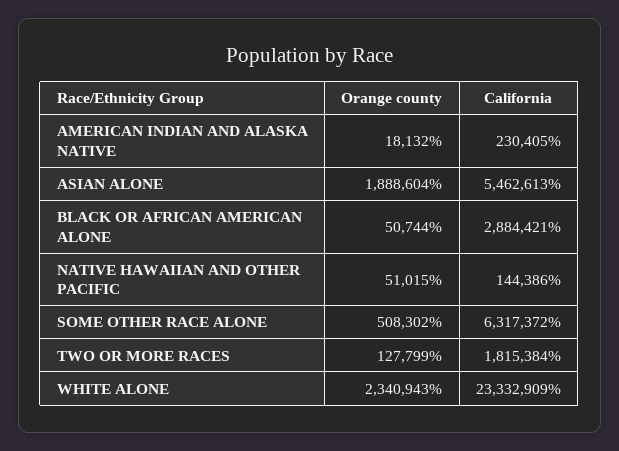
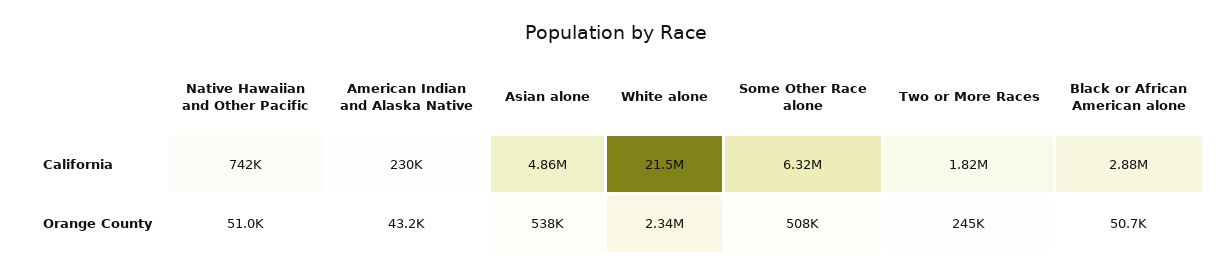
Orange county, AMERICAN INDIAN AND ALASKA NATIVE: 18132 -> 43200
Orange county, ASIAN ALONE: 1888604 -> 538000
California, ASIAN ALONE: 5462613 -> 4860000
California, NATIVE HAWAIIAN AND OTHER PACIFIC: 144386 -> 742000
Orange county, TWO OR MORE RACES: 127799 -> 245000
California, WHITE ALONE: 23332909 -> 21500000

